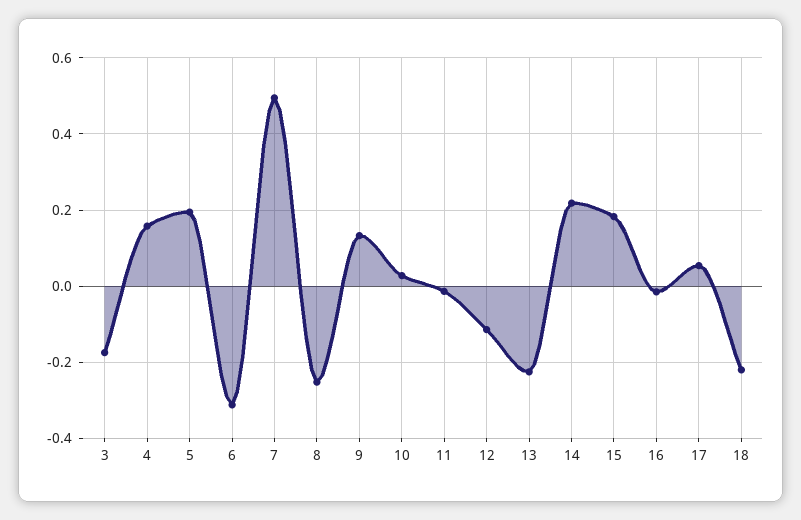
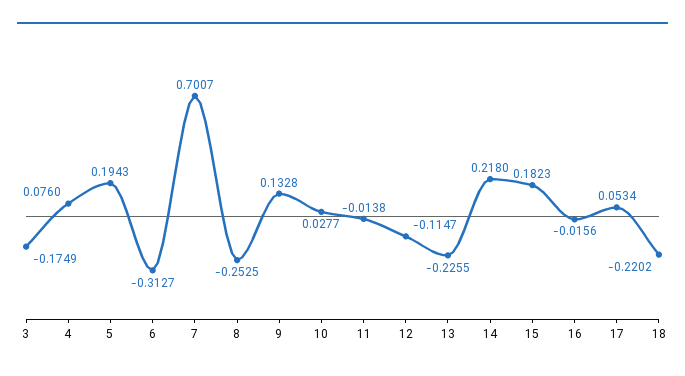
4: 0.16 -> 0.076
7: 0.5 -> 0.7007

